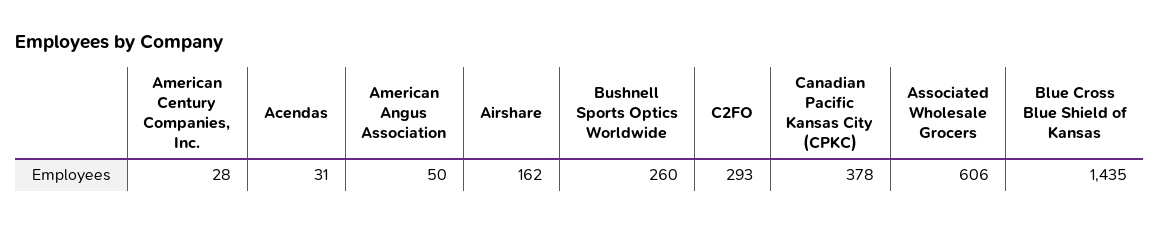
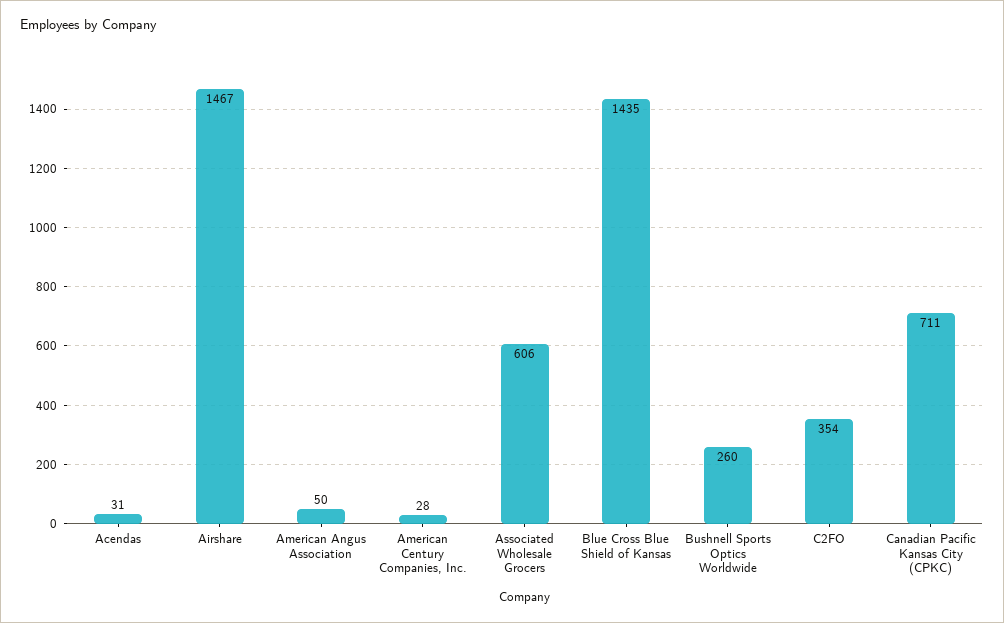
Airshare: 162 -> 1467
C2FO: 293 -> 354
Canadian Pacific Kansas City (CPKC): 378 -> 711

